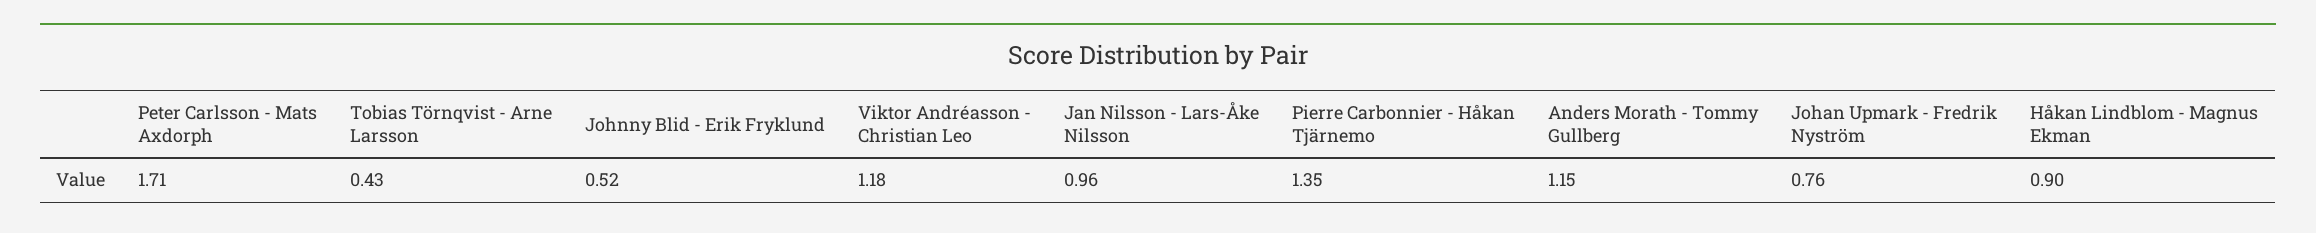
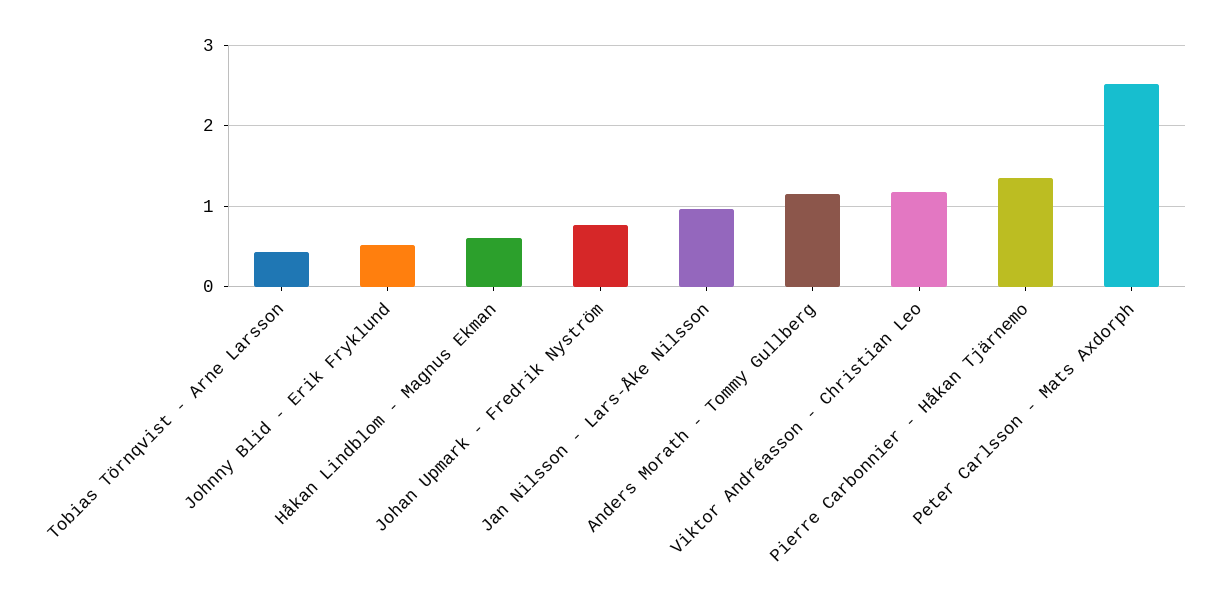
Peter Carlsson - Mats Axdorph: 1.71 -> 2.5
Håkan Lindblom - Magnus Ekman: 0.9 -> 0.6

